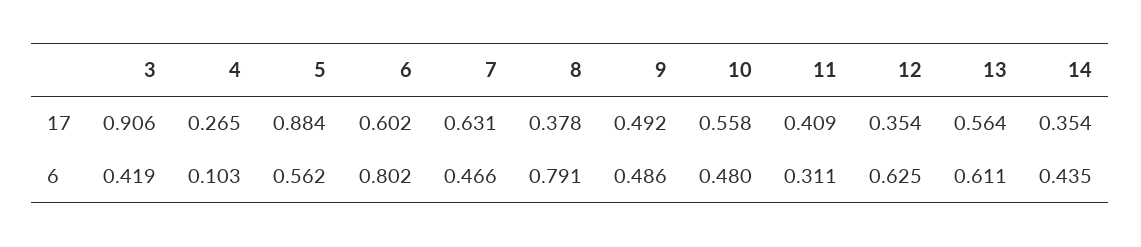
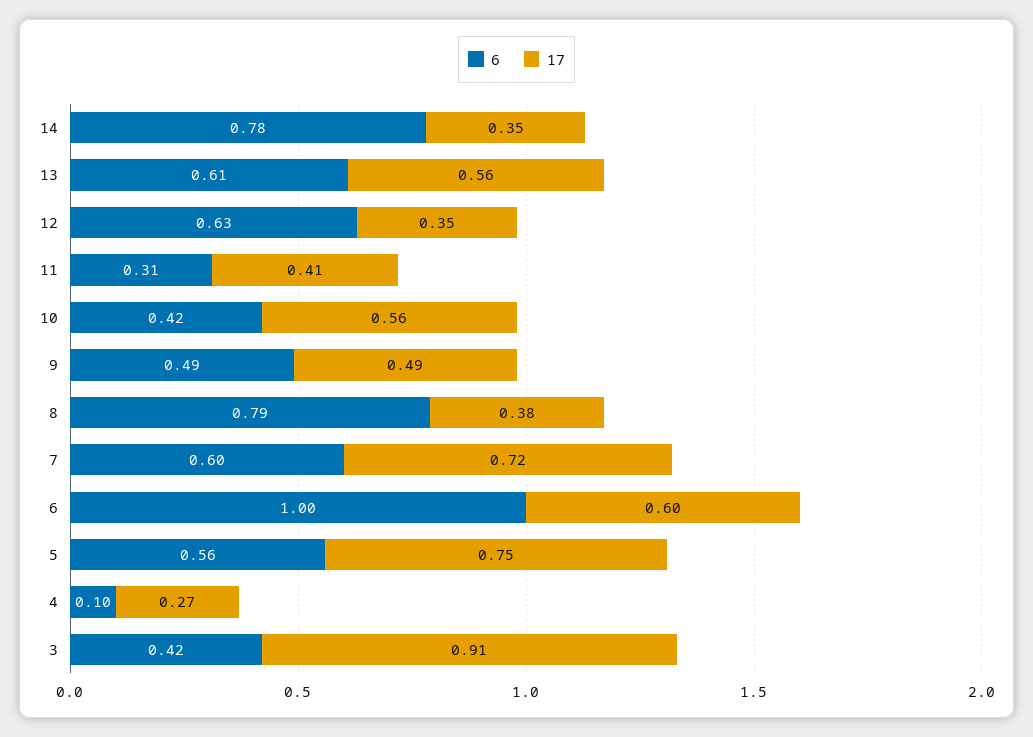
17, 5: 0.884 -> 0.75
17, 7: 0.631 -> 0.72
6, 6: 0.802 -> 1
6, 7: 0.466 -> 0.6
6, 10: 0.48 -> 0.42
6, 14: 0.435 -> 0.78

